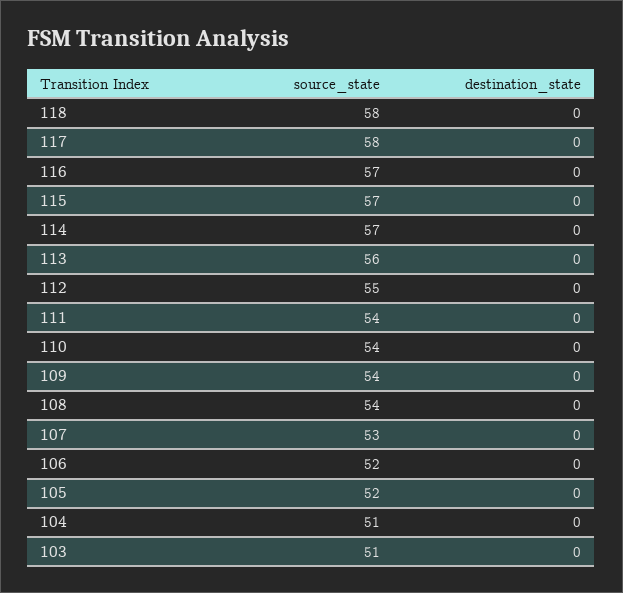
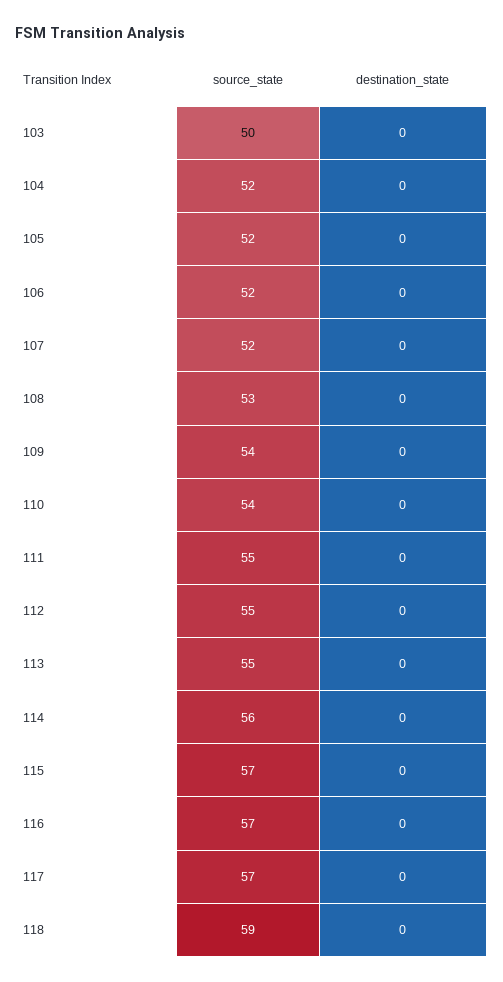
source_state, 118: 58 -> 59
source_state, 117: 58 -> 57
source_state, 114: 57 -> 56
source_state, 113: 56 -> 55
source_state, 111: 54 -> 55
source_state, 108: 54 -> 53
source_state, 107: 53 -> 52
source_state, 104: 51 -> 52
source_state, 103: 51 -> 50

